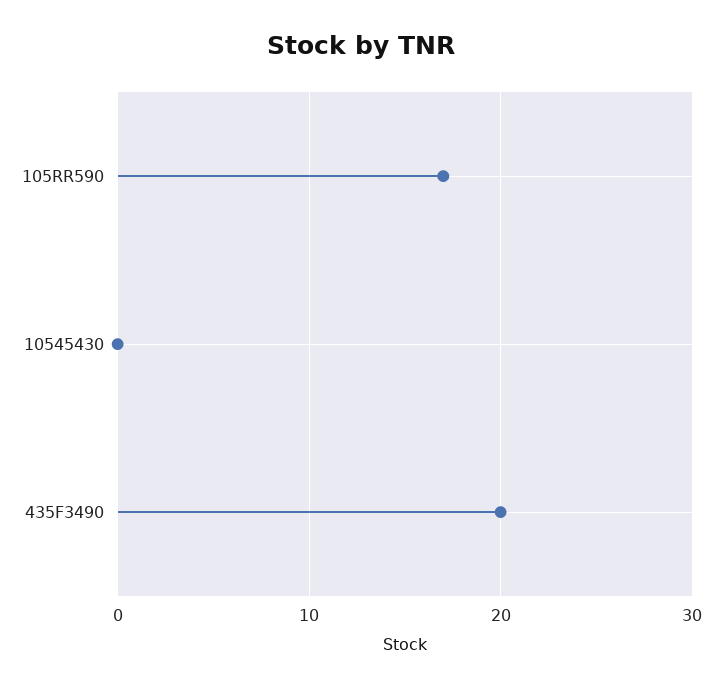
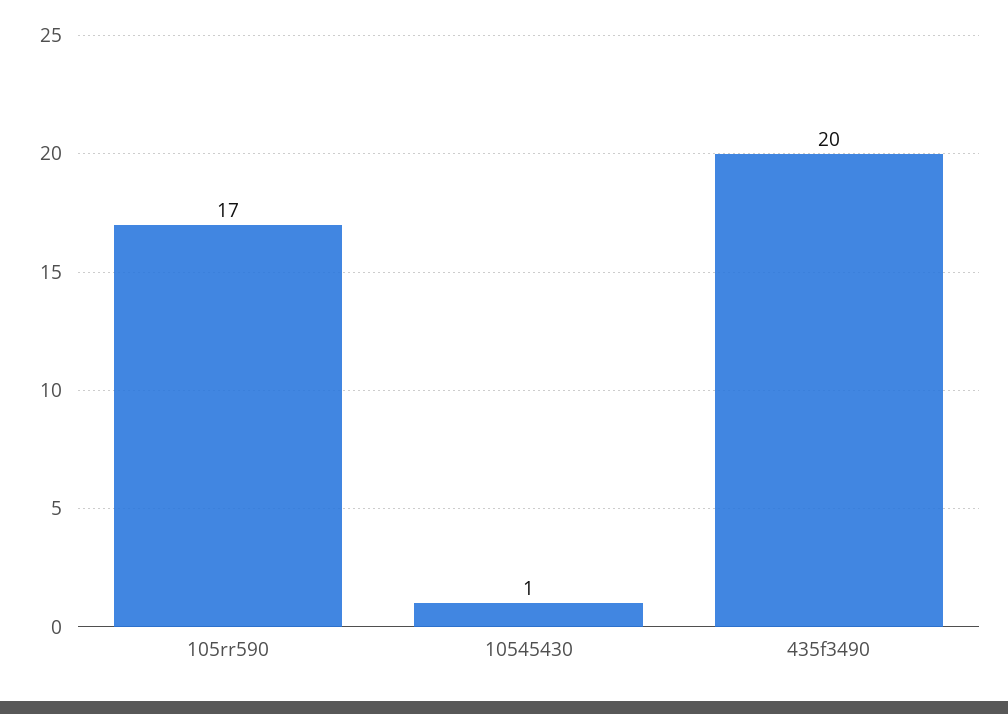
10545430: 0 -> 1

